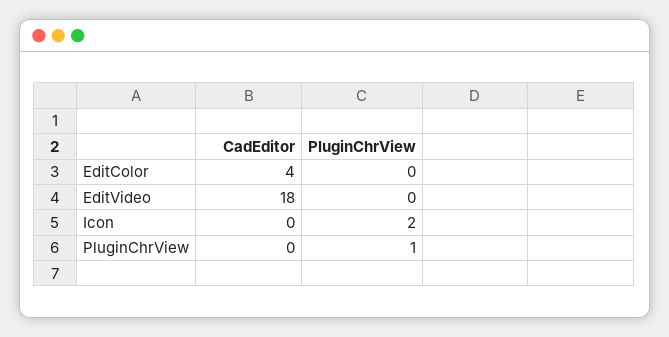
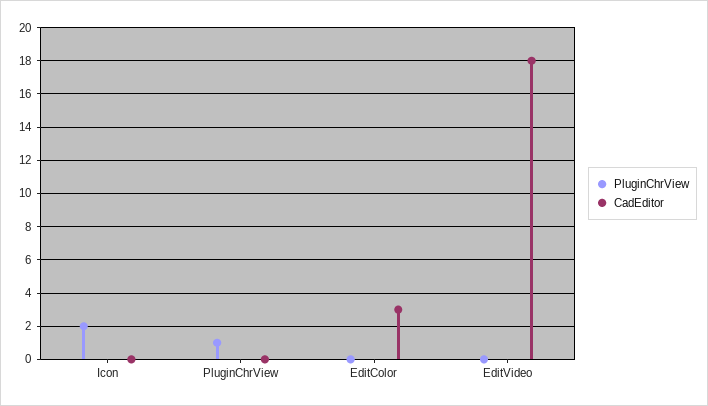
CadEditor, EditColor: 4 -> 3

